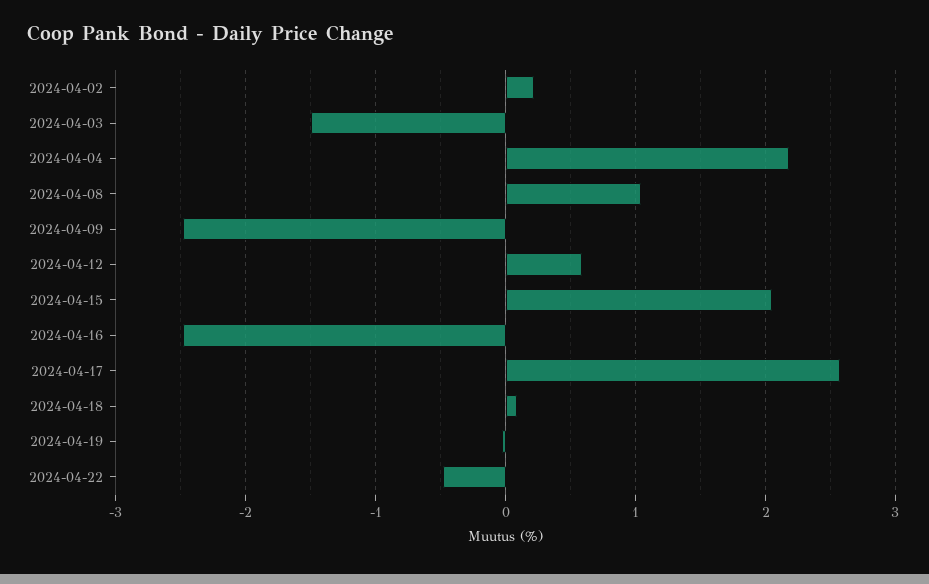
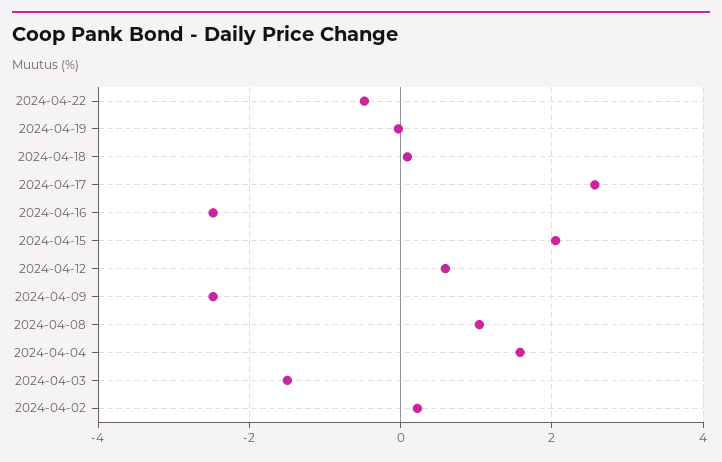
2024-04-04: 2.2 -> 1.6

